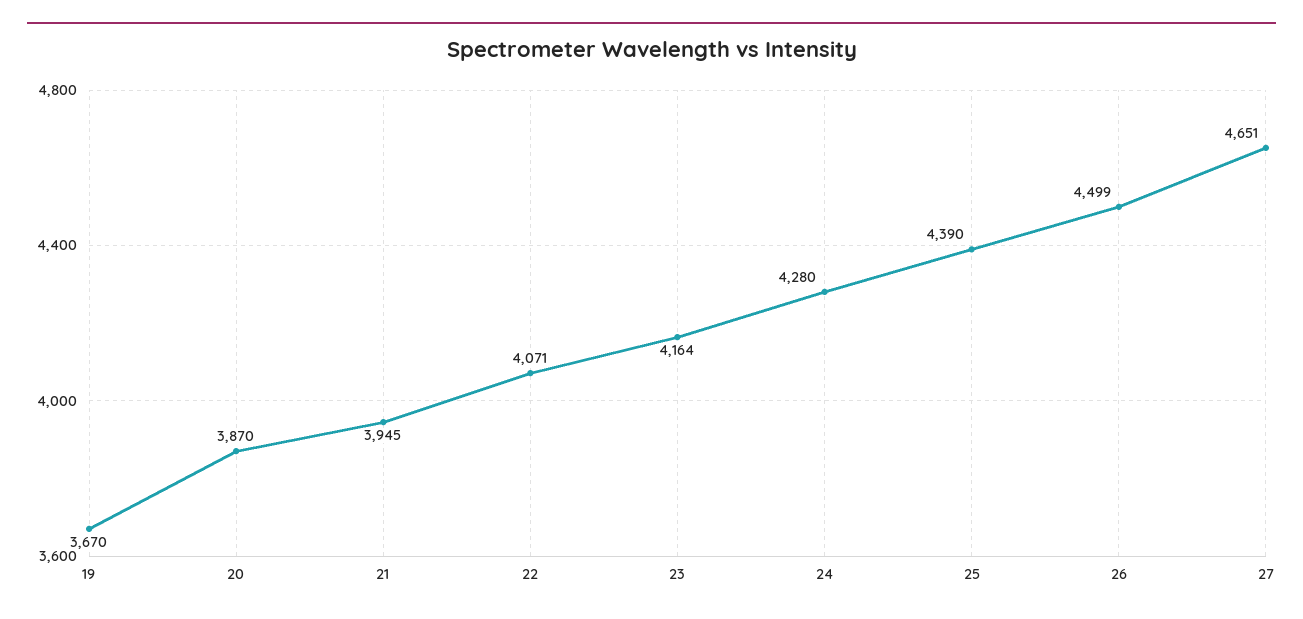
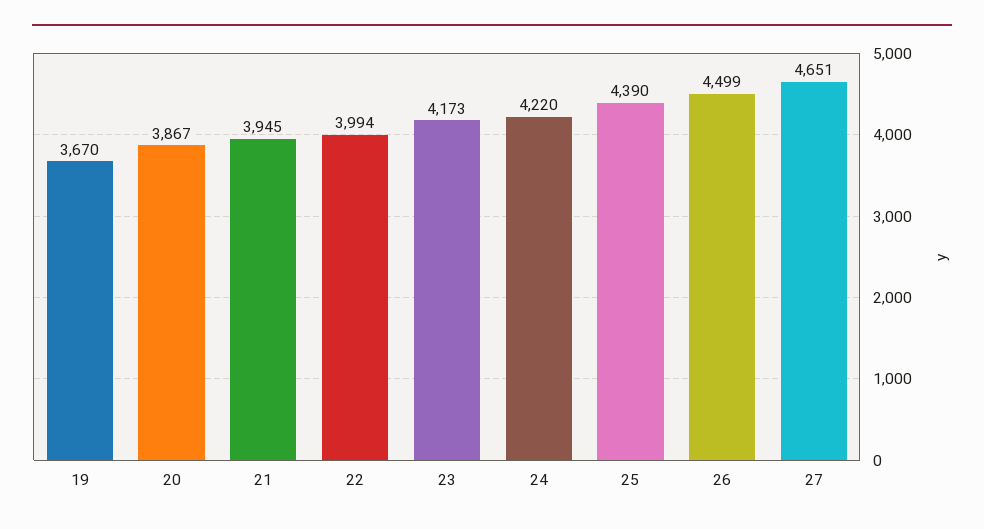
20: 3870 -> 3867
22: 4071 -> 3994
23: 4164 -> 4173
24: 4280 -> 4220

